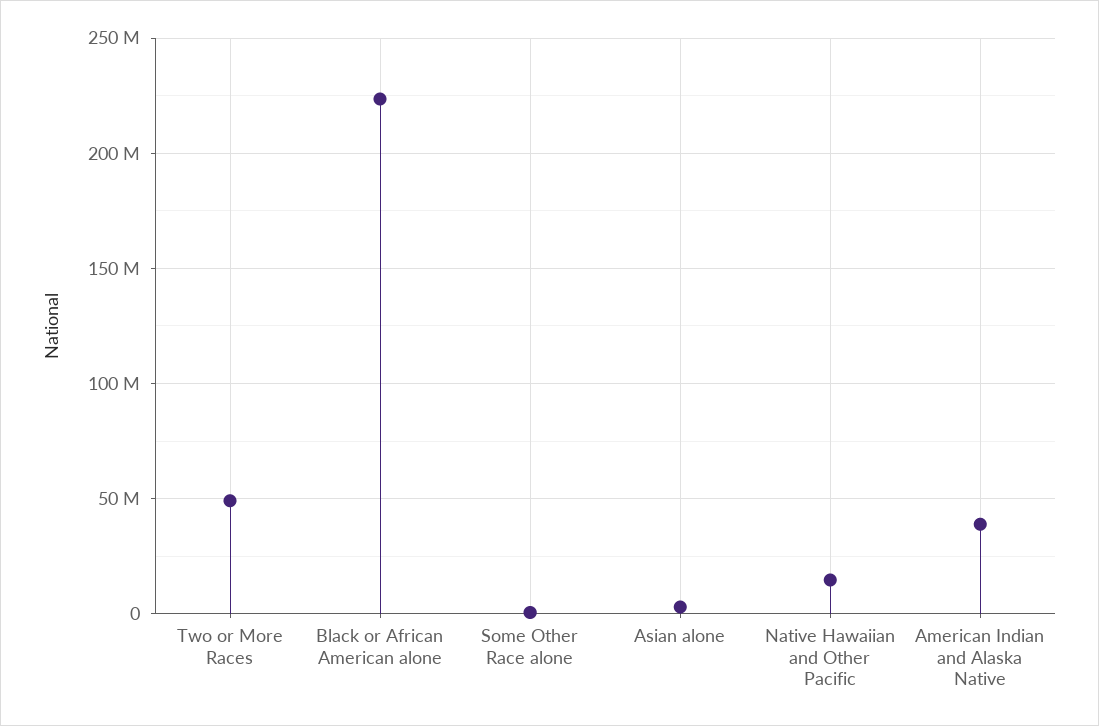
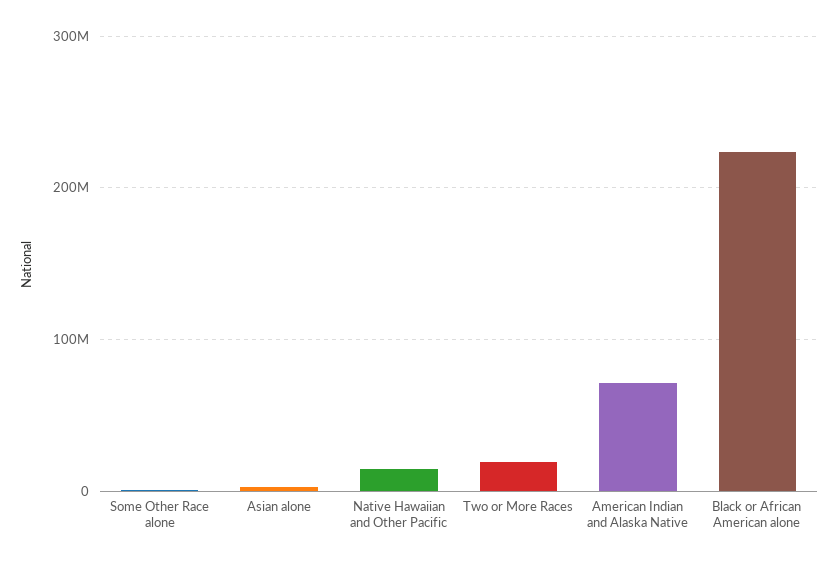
Two or More Races: 50000000 -> 20000000
American Indian and Alaska Native: 40000000 -> 70000000

